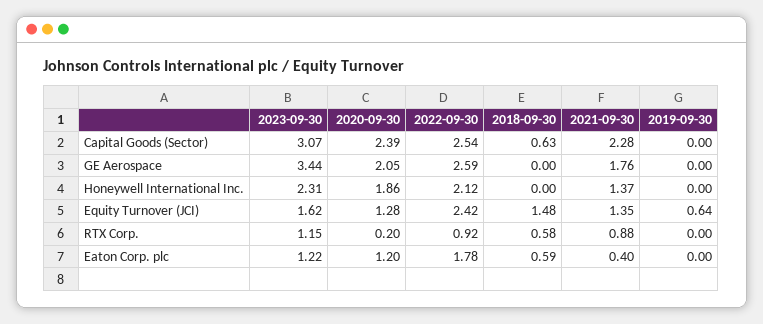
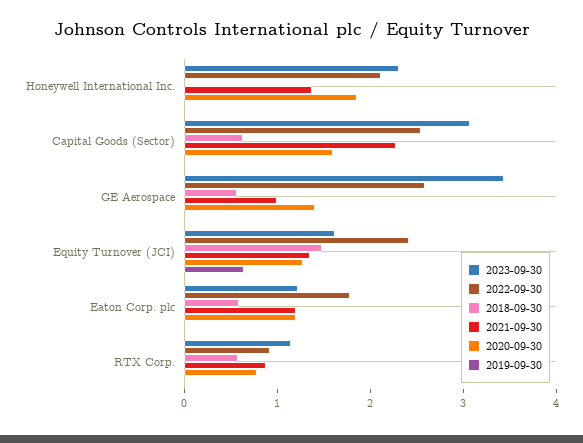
2020-09-30, Capital Goods (Sector): 2.39 -> 1.6
2020-09-30, GE Aerospace: 2.05 -> 1.4
2018-09-30, GE Aerospace: 0 -> 0.6
2021-09-30, GE Aerospace: 1.76 -> 1
2020-09-30, RTX Corp.: 0.2 -> 0.8
2021-09-30, Eaton Corp. plc: 0.4 -> 1.2

